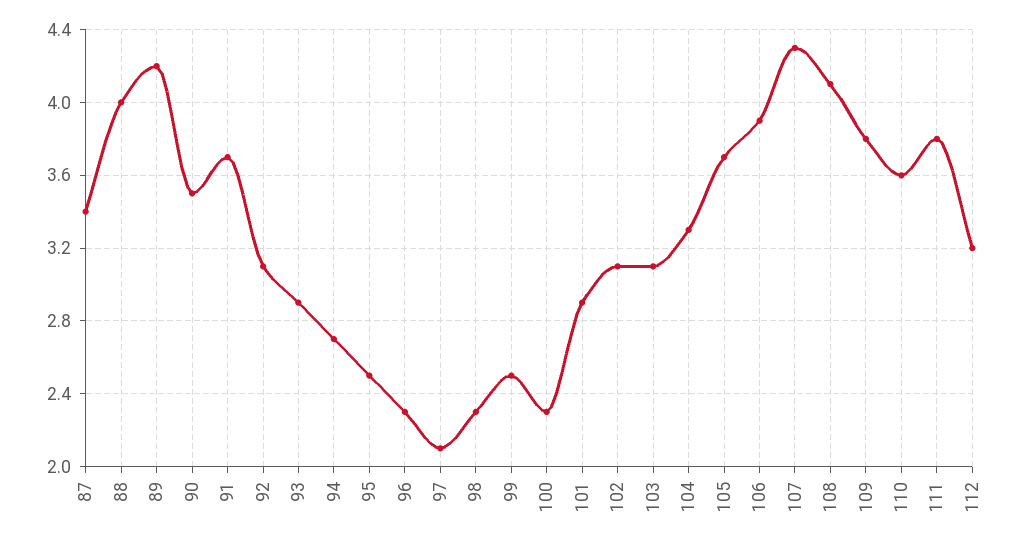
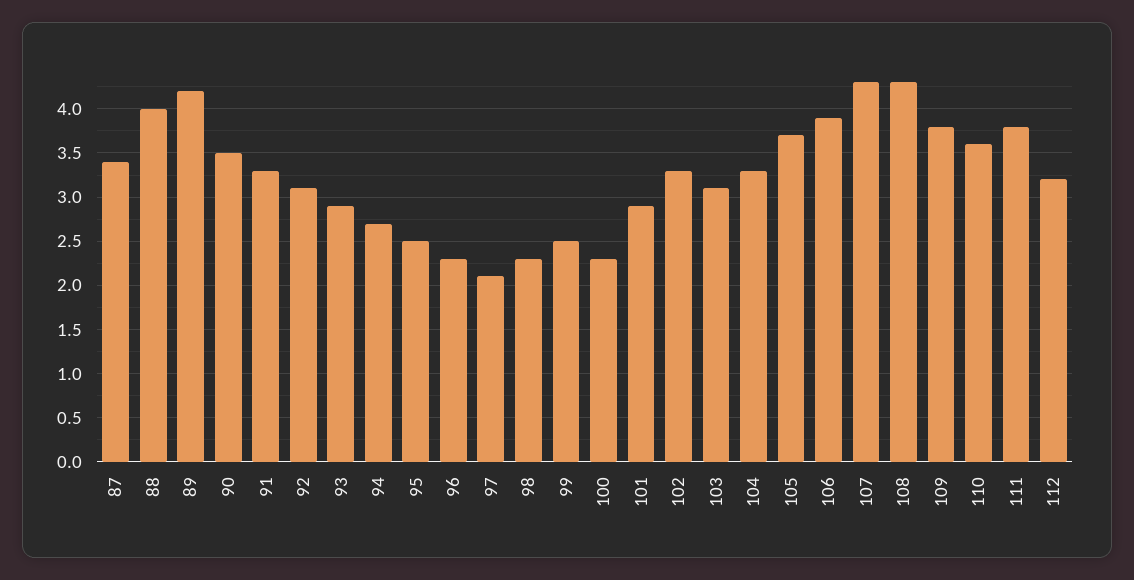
91: 3.7 -> 3.3
102: 3.1 -> 3.3
108: 4.1 -> 4.3

